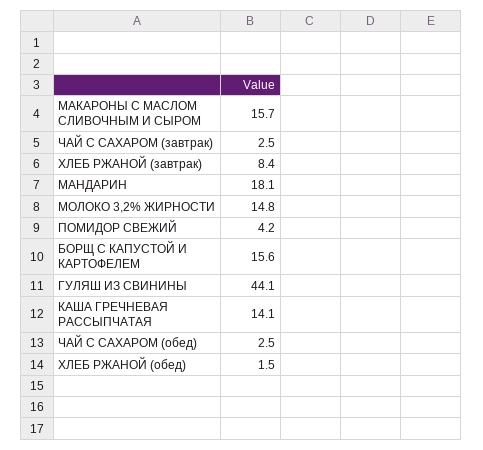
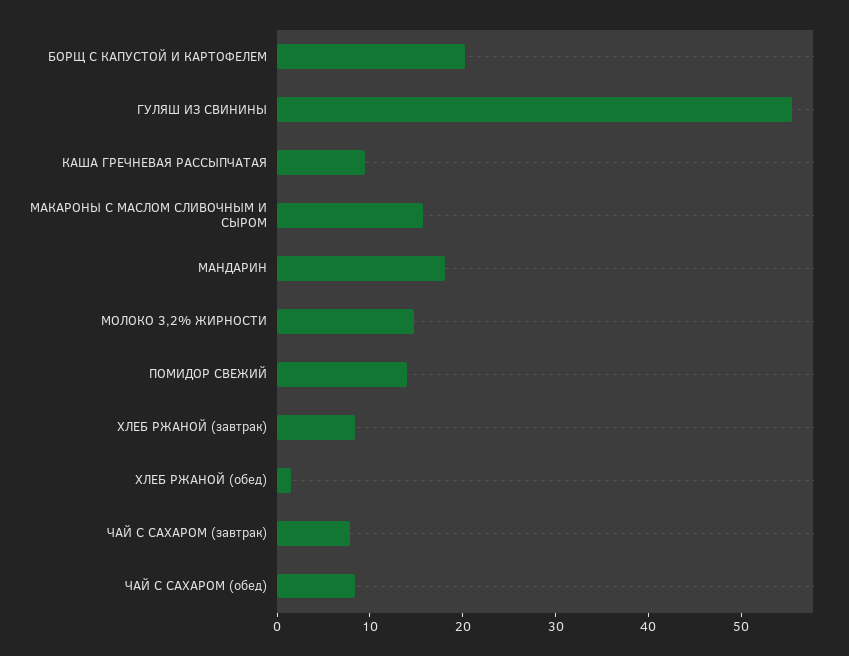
ЧАЙ С САХАРОМ (завтрак): 2.5 -> 8
ПОМИДОР СВЕЖИЙ: 4.2 -> 14
БОРЩ С КАПУСТОЙ И КАРТОФЕЛЕМ: 15.6 -> 20
ГУЛЯШ ИЗ СВИНИНЫ: 44.1 -> 56
КАША ГРЕЧНЕВАЯ РАССЫПЧАТАЯ: 14.1 -> 10
ЧАЙ С САХАРОМ (обед): 2.5 -> 8

